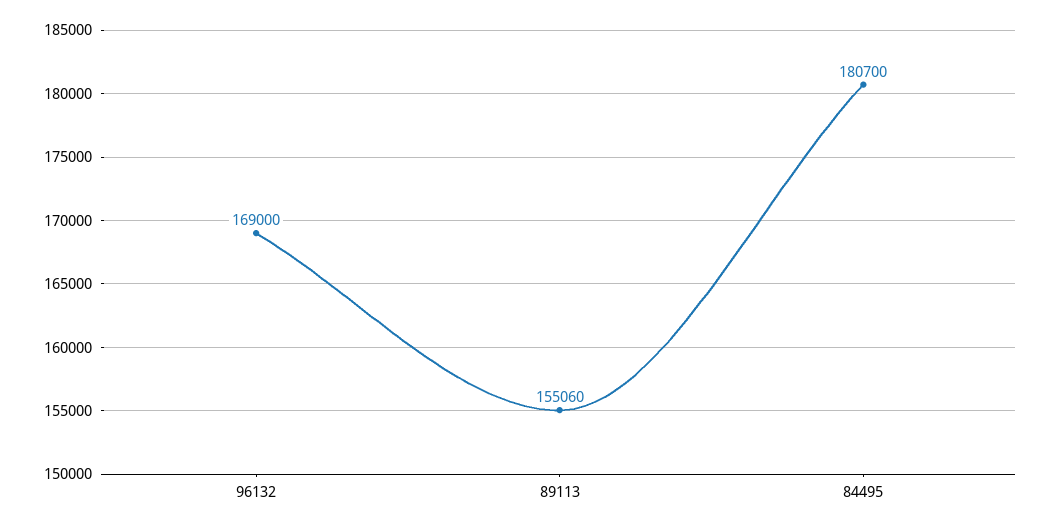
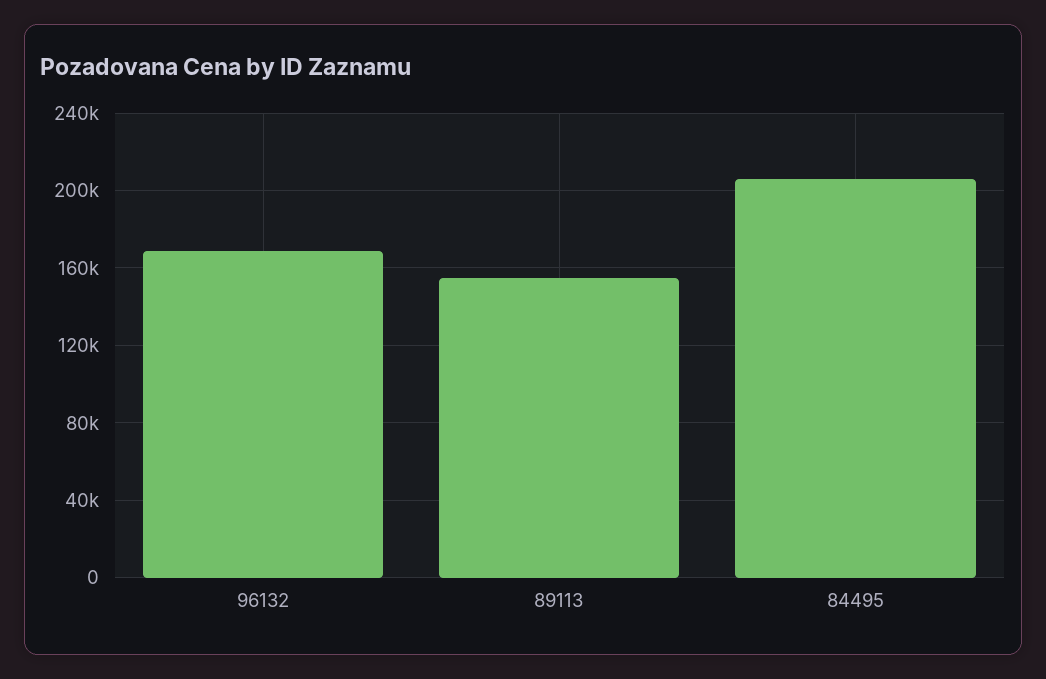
84495: 180700 -> 205000

